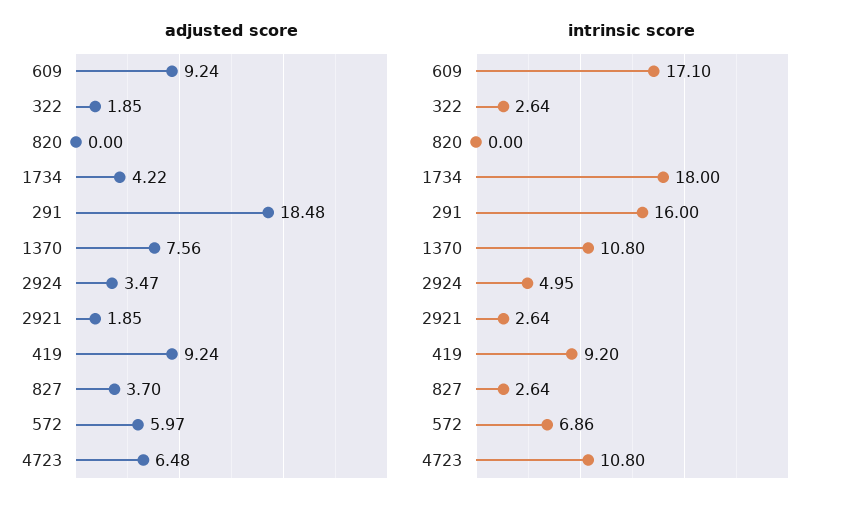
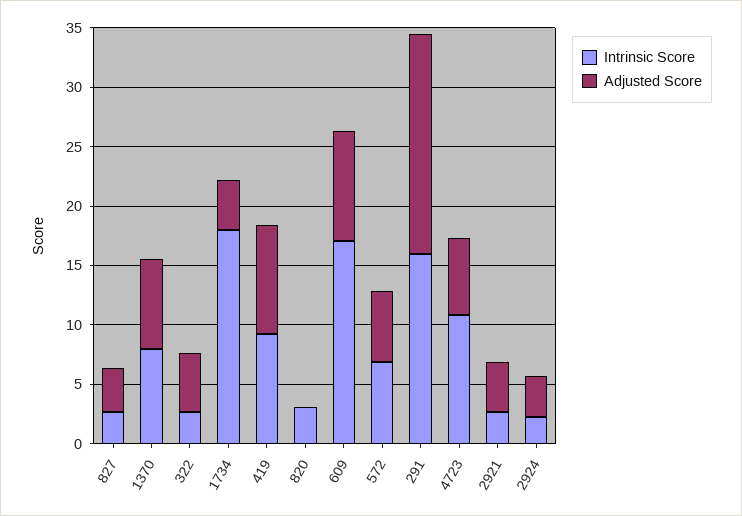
adjusted score, 322: 1.85 -> 5
adjusted score, 2921: 1.85 -> 4
intrinsic score, 820: 0 -> 3
intrinsic score, 1370: 10.8 -> 8
intrinsic score, 2924: 4.95 -> 2

